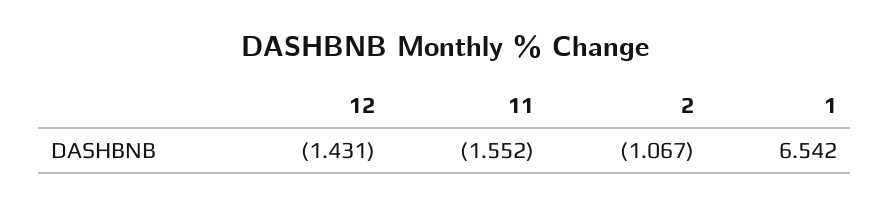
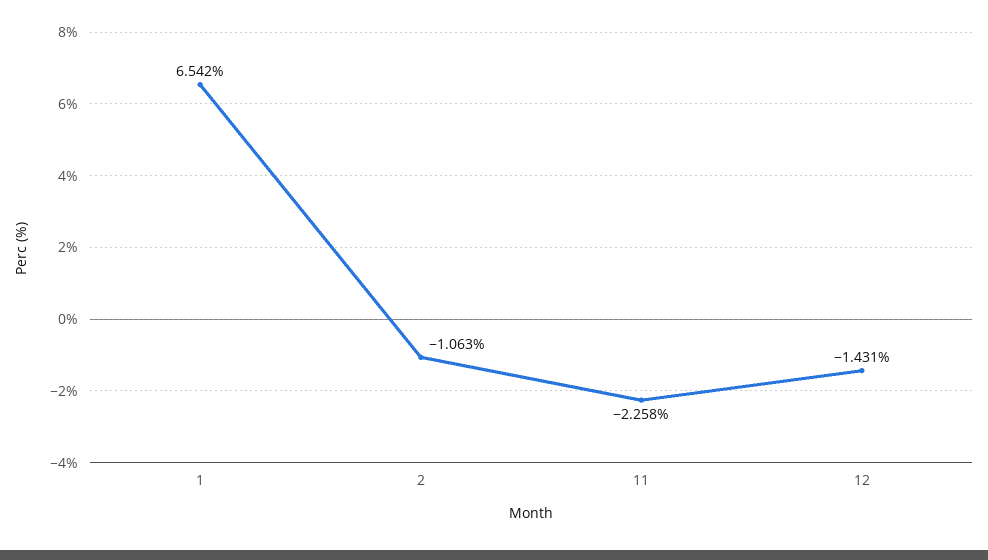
11: -1.552 -> -2.258
2: -1.067 -> -1.063

